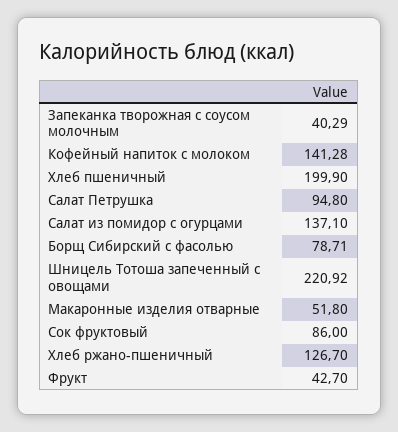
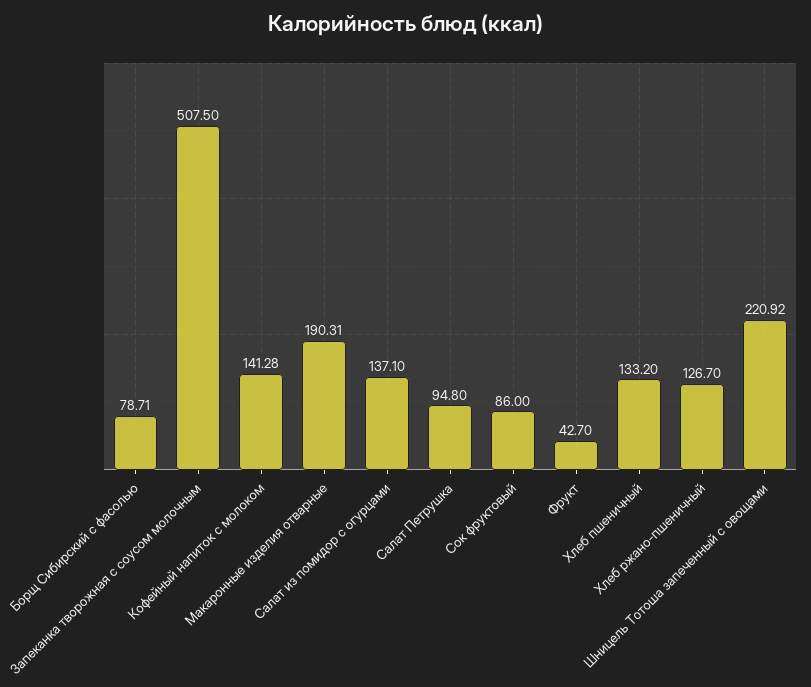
Запеканка творожная с соусом молочным: 40.29 -> 507.5
Хлеб пшеничный: 199.9 -> 133.2
Макаронные изделия отварные: 51.8 -> 190.31

